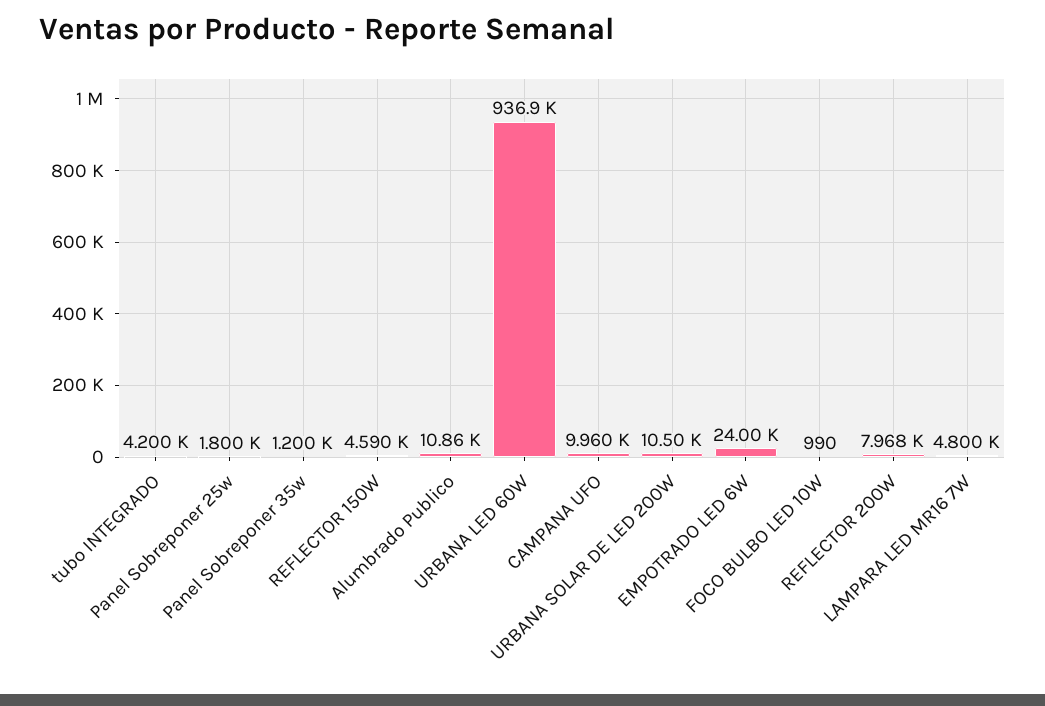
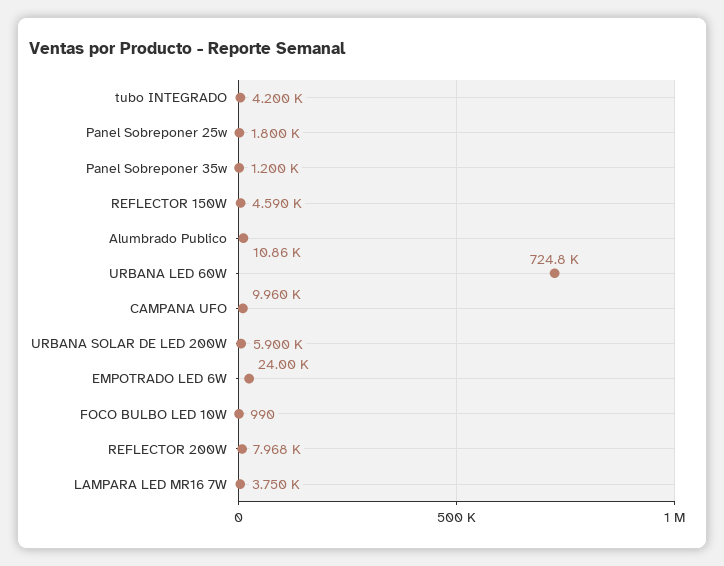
URBANA LED 60W: 936900 -> 724800
URBANA SOLAR DE LED 200W: 10500 -> 5900
LAMPARA LED MR16 7W: 4800 -> 3750

